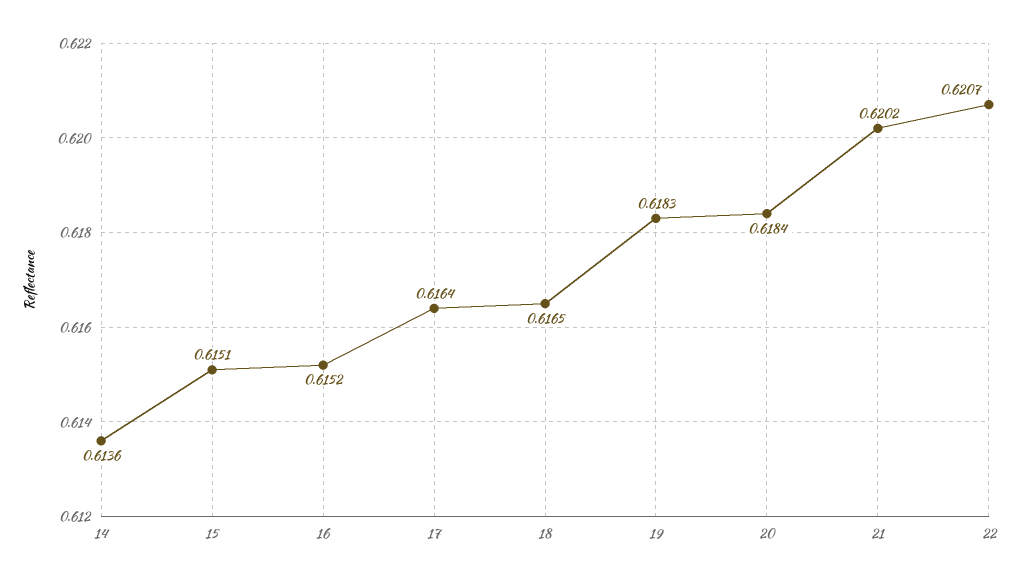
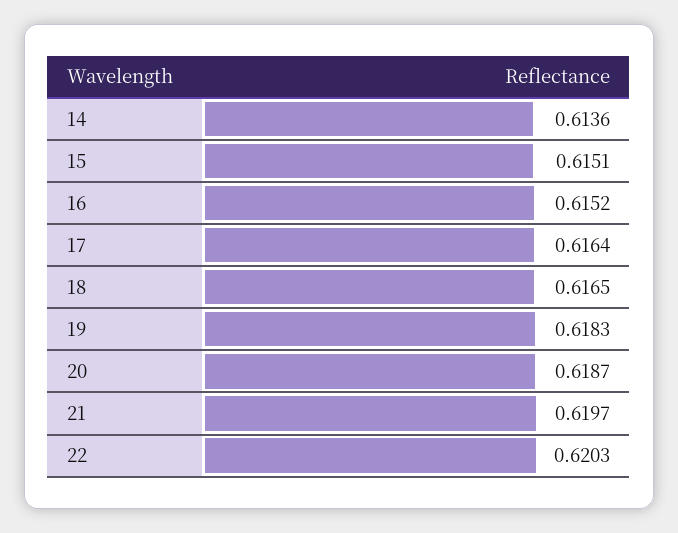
20: 0.6184 -> 0.6187
21: 0.6202 -> 0.6197
22: 0.6207 -> 0.6203

